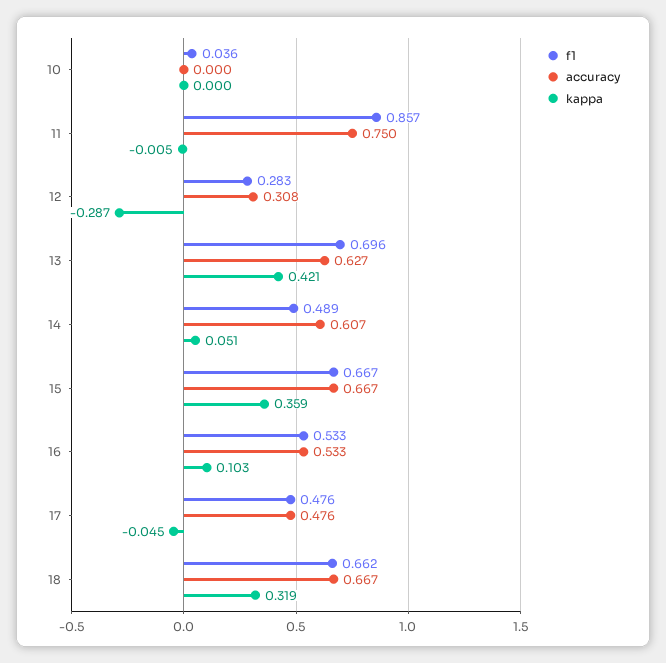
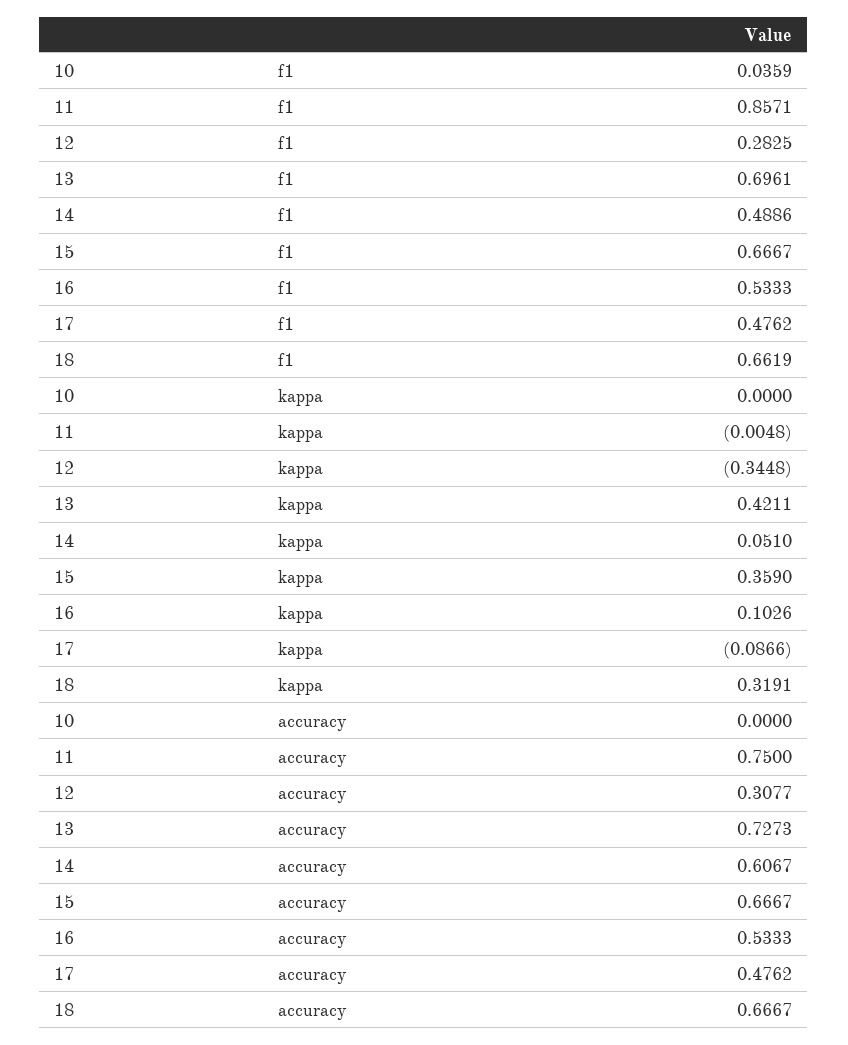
kappa, 12: -0.287 -> -0.3448
accuracy, 13: 0.627 -> 0.7273
kappa, 17: -0.045 -> -0.0866

